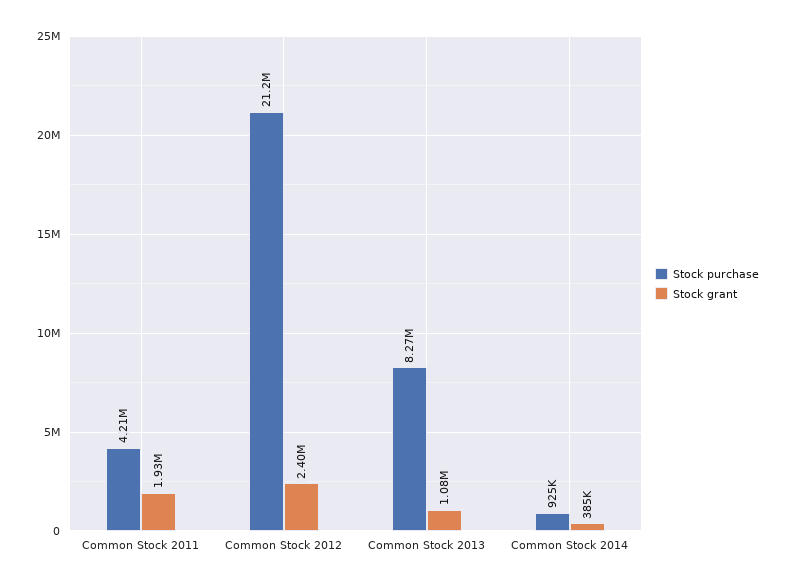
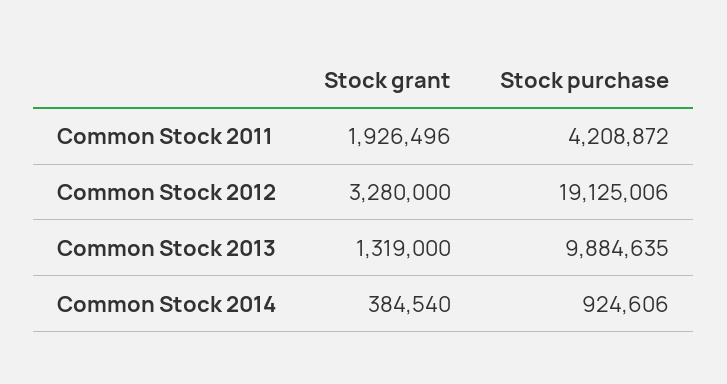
Stock purchase, Common Stock 2012: 21200000 -> 19125006
Stock grant, Common Stock 2012: 2400000 -> 3280000
Stock purchase, Common Stock 2013: 8270000 -> 9884635
Stock grant, Common Stock 2013: 1080000 -> 1319000

